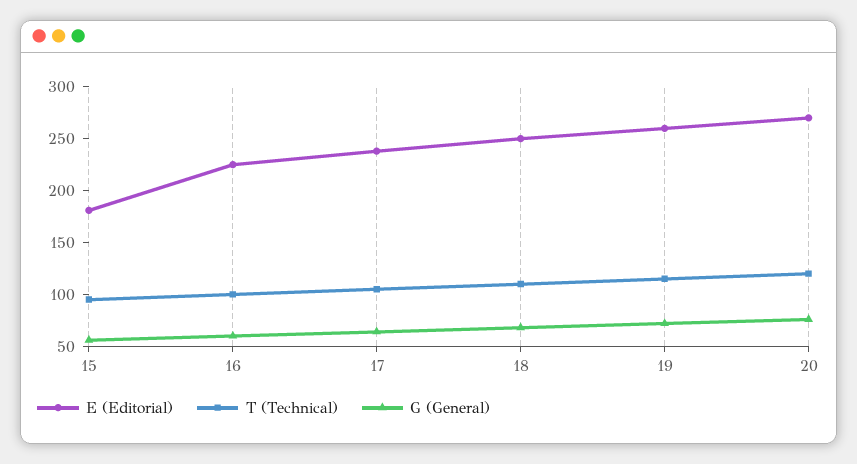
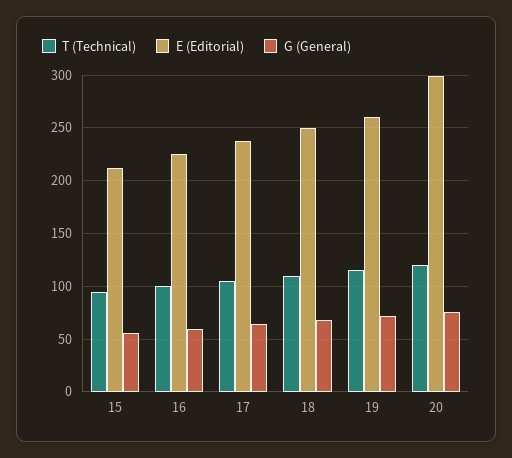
E (Editorial), 15: 180 -> 210
E (Editorial), 20: 270 -> 300

